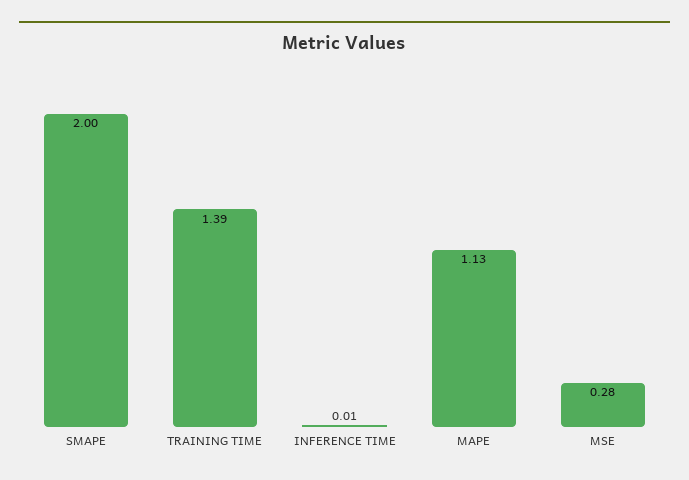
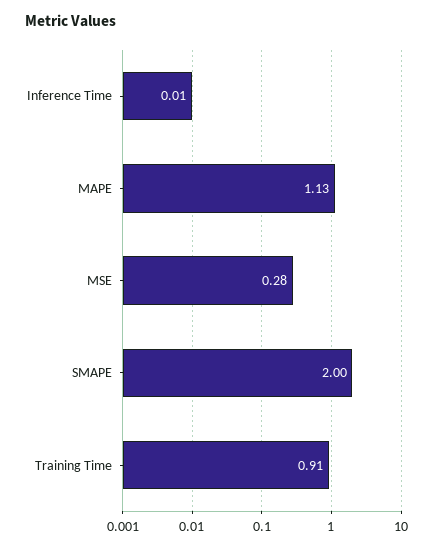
TRAINING TIME: 1.39 -> 0.91

